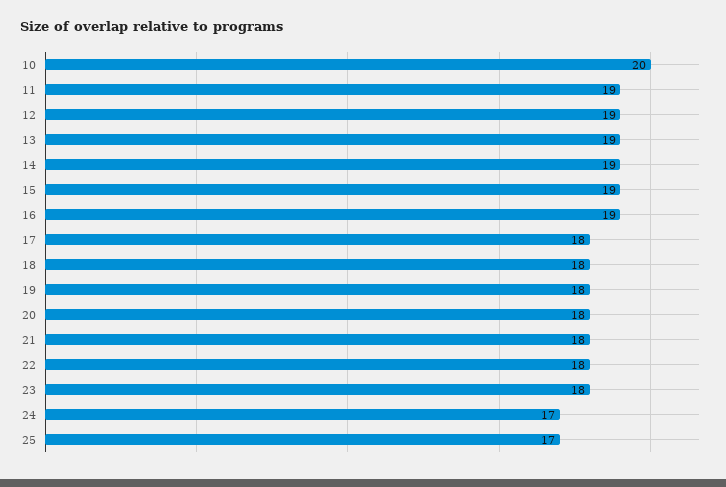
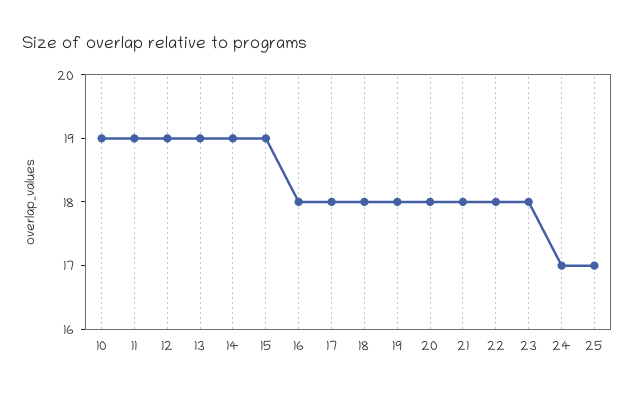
10: 20 -> 19
16: 19 -> 18

